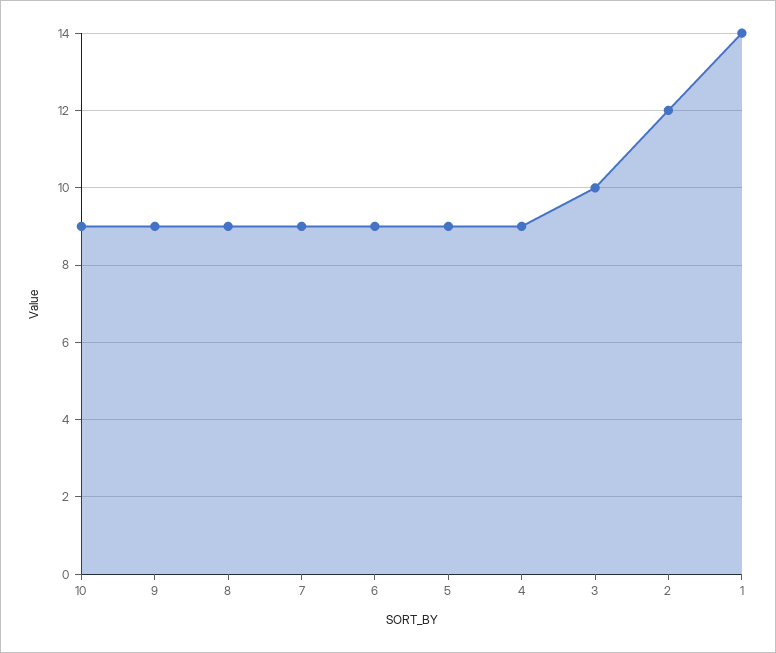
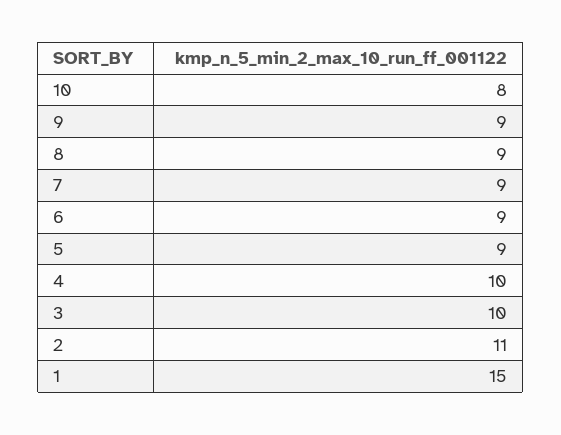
10: 9 -> 8
4: 9 -> 10
2: 12 -> 11
1: 14 -> 15

